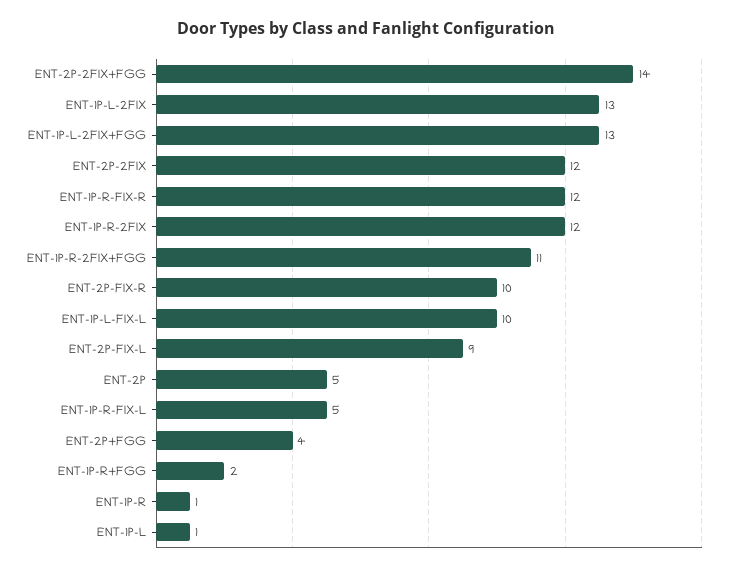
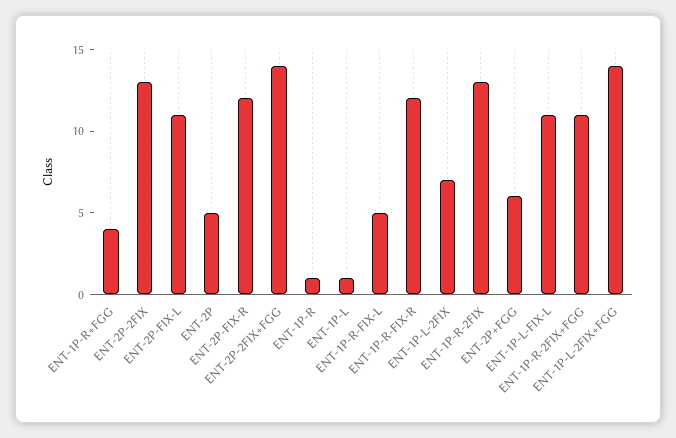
ENT-1P-L-2FIX: 13 -> 7
ENT-1P-L-2FIX+FGG: 13 -> 14
ENT-2P-2FIX: 12 -> 13
ENT-1P-R-2FIX: 12 -> 13
ENT-2P-FIX-R: 10 -> 12
ENT-1P-L-FIX-L: 10 -> 11
ENT-2P-FIX-L: 9 -> 11
ENT-2P+FGG: 4 -> 6
ENT-1P-R+FGG: 2 -> 4

